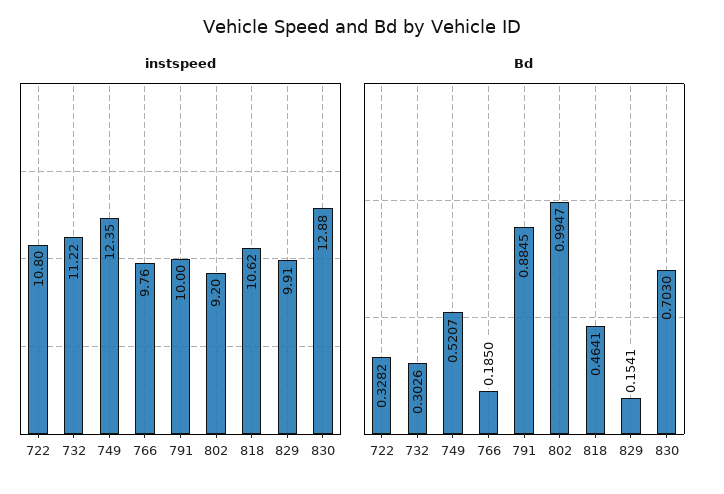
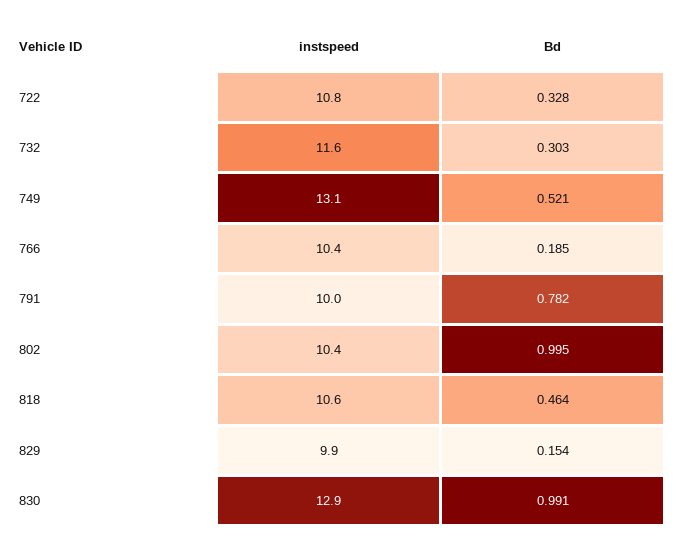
instspeed, 732: 11.22 -> 11.6
instspeed, 749: 12.35 -> 13.1
instspeed, 766: 9.76 -> 10.4
instspeed, 802: 9.2 -> 10.4
Bd, 791: 0.8845 -> 0.782
Bd, 830: 0.703 -> 0.991

